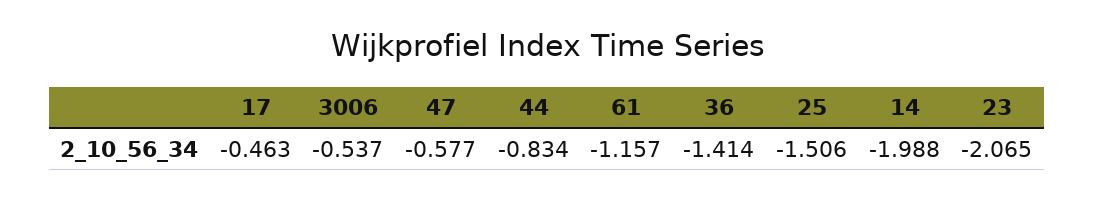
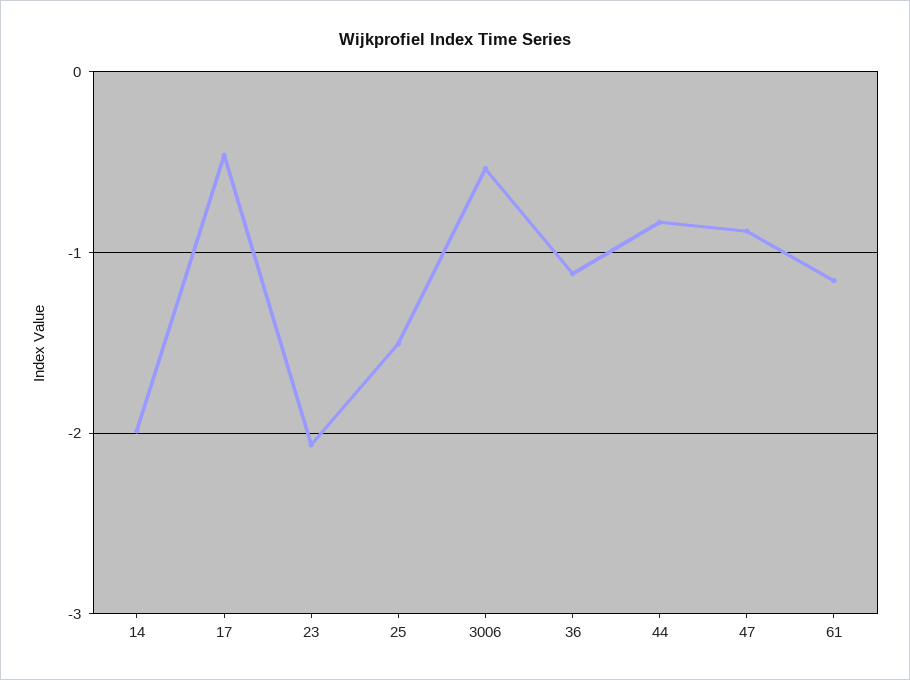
47: -0.577 -> -0.9
36: -1.414 -> -1.1

